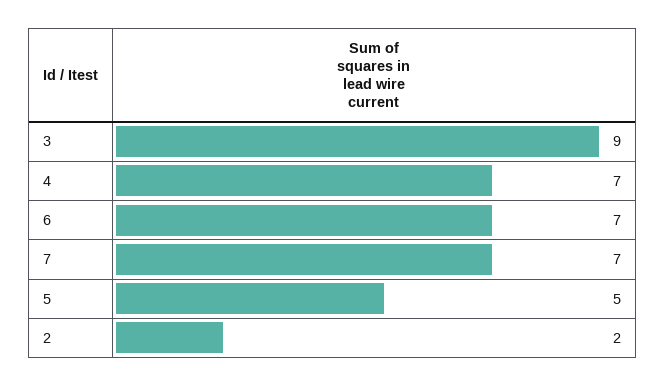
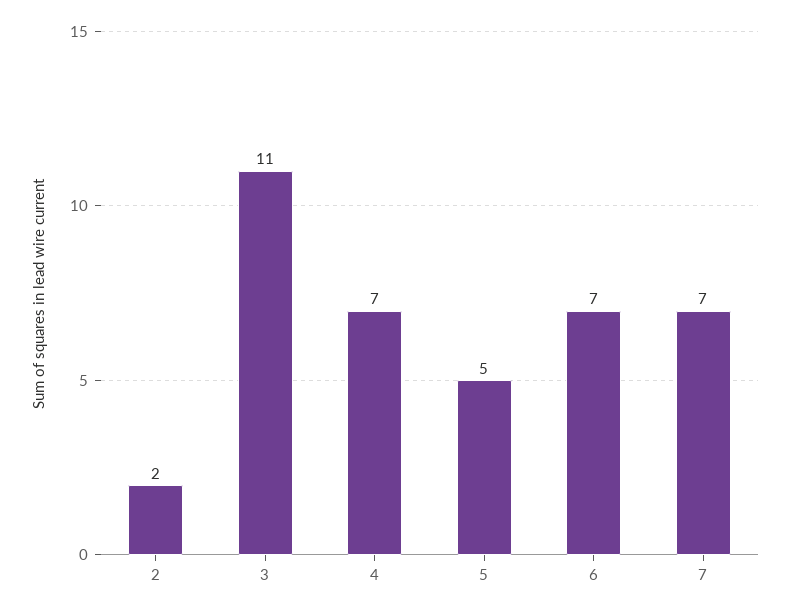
3: 9 -> 11

